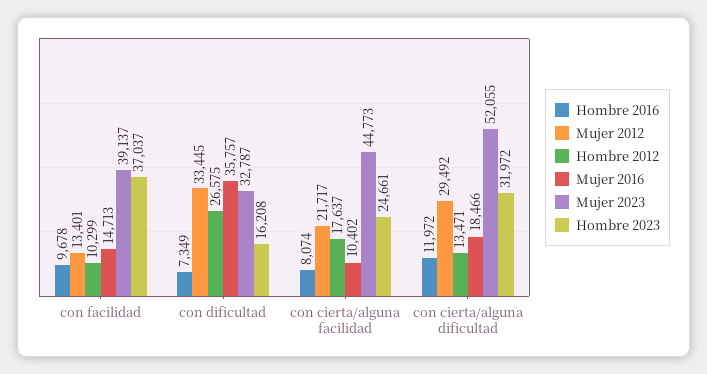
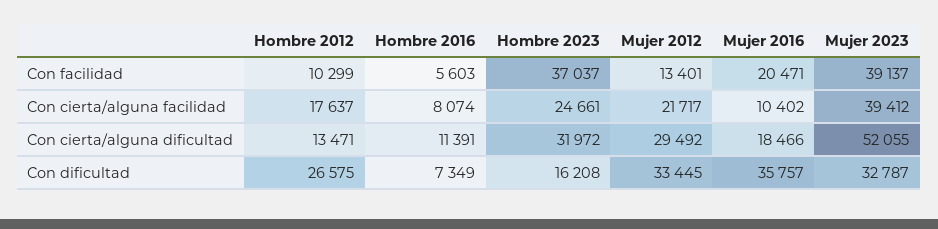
Hombre 2016, con facilidad: 9678 -> 5603
Mujer 2016, con facilidad: 14713 -> 20471
Mujer 2023, con cierta/alguna facilidad: 44773 -> 39412
Hombre 2016, con cierta/alguna dificultad: 11972 -> 11391

